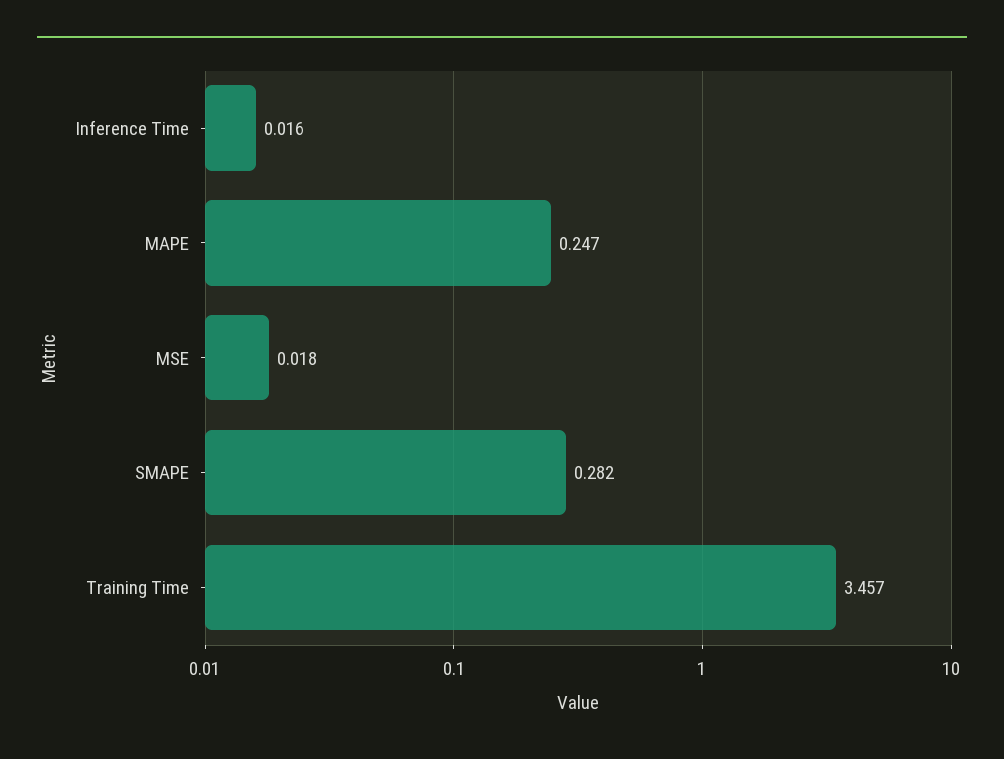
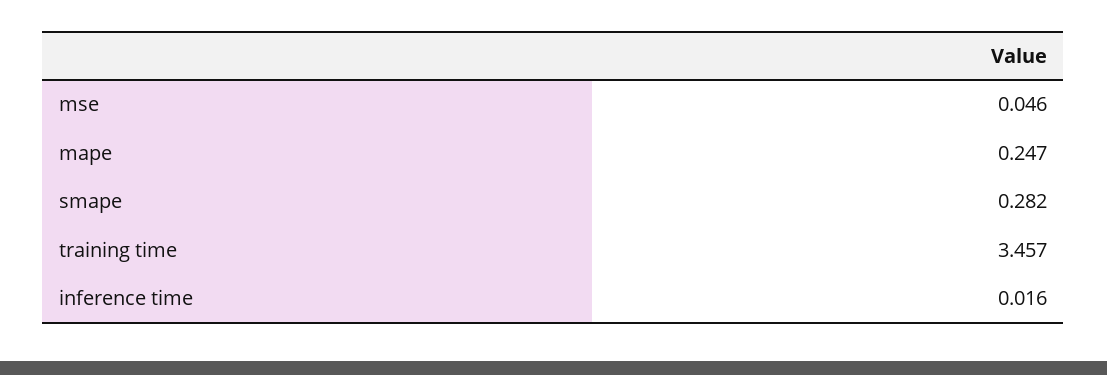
MSE: 0.018 -> 0.046

